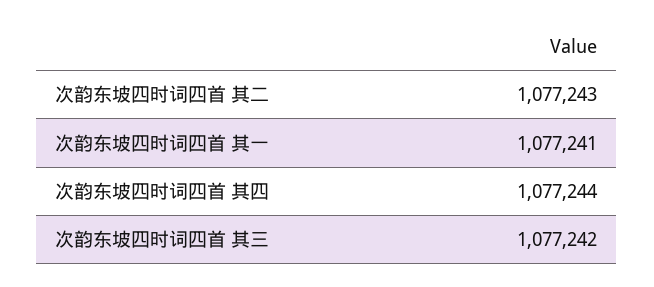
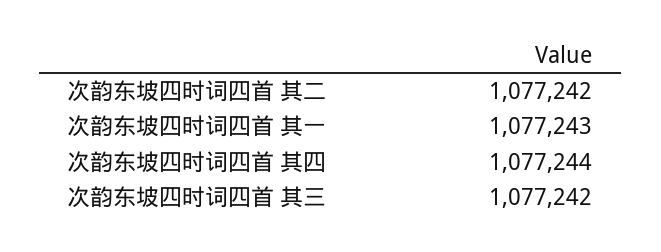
次韵东坡四时词四首 其二: 1077243 -> 1077242
次韵东坡四时词四首 其一: 1077241 -> 1077243

